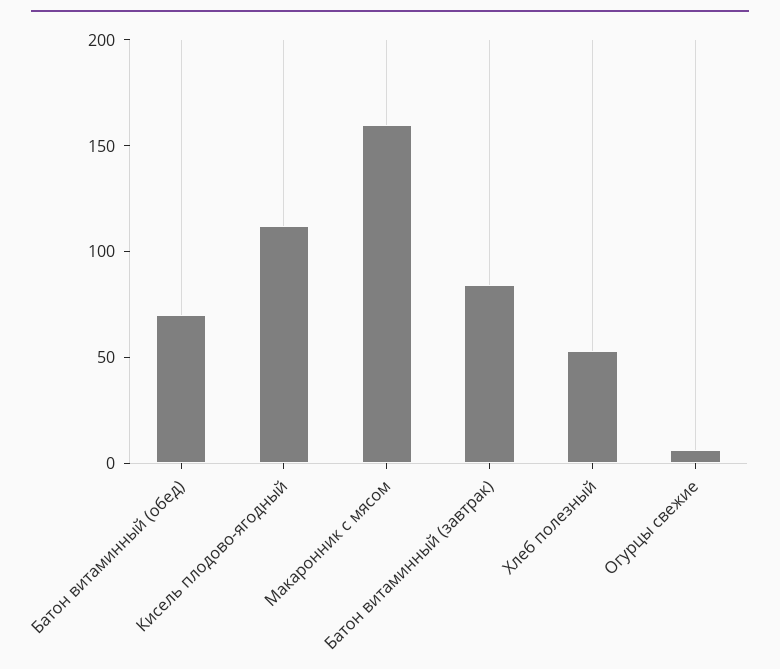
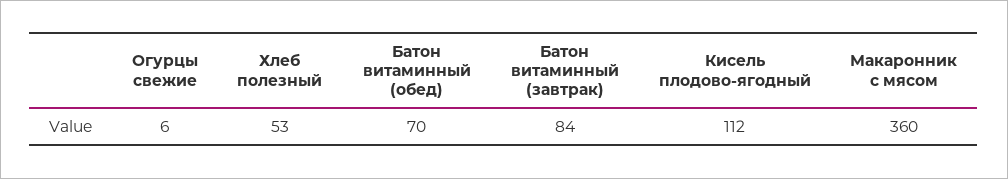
Макаронник с мясом: 160 -> 360

